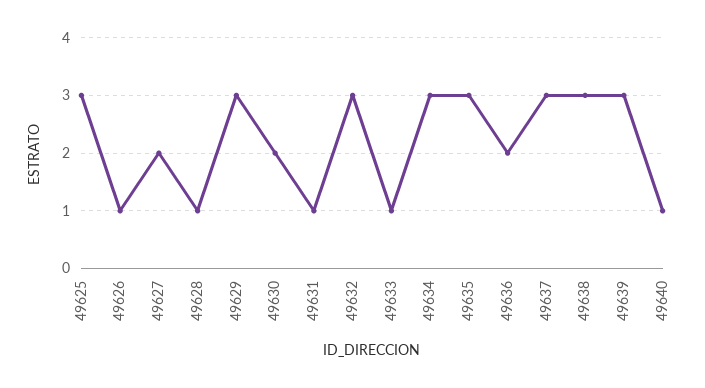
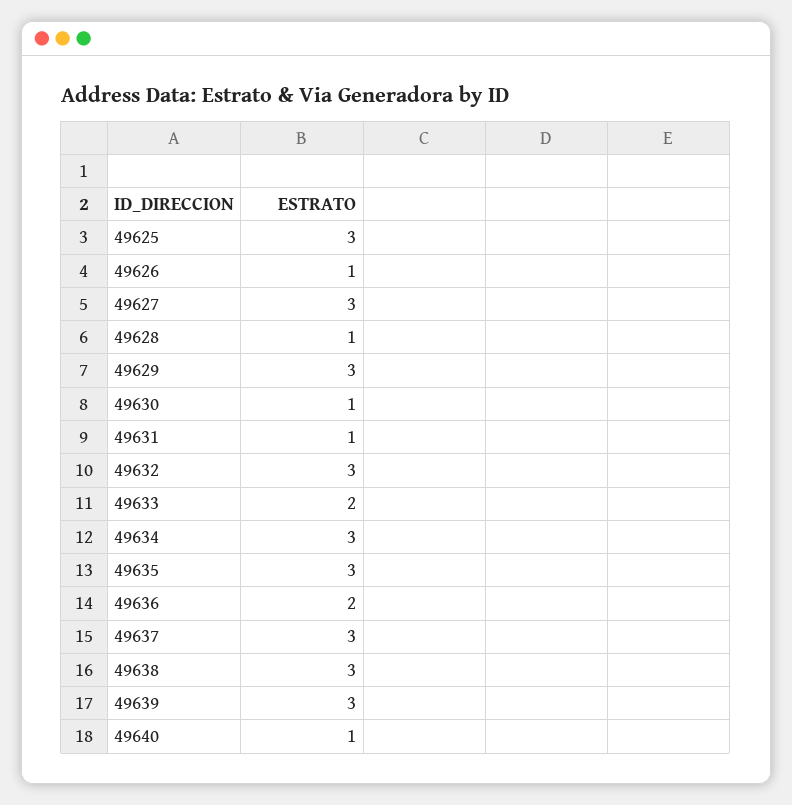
49627: 2 -> 3
49630: 2 -> 1
49633: 1 -> 2

